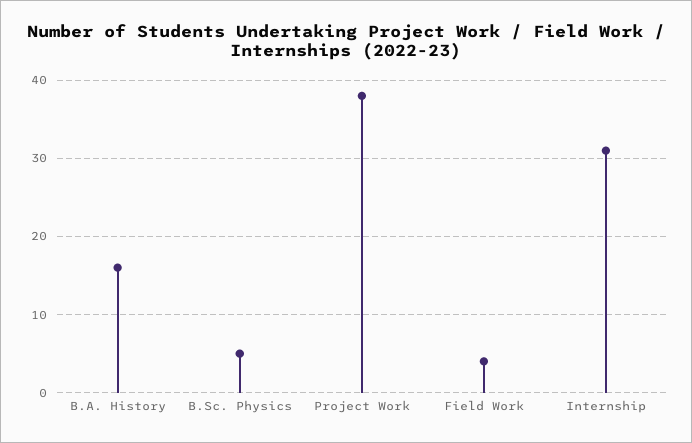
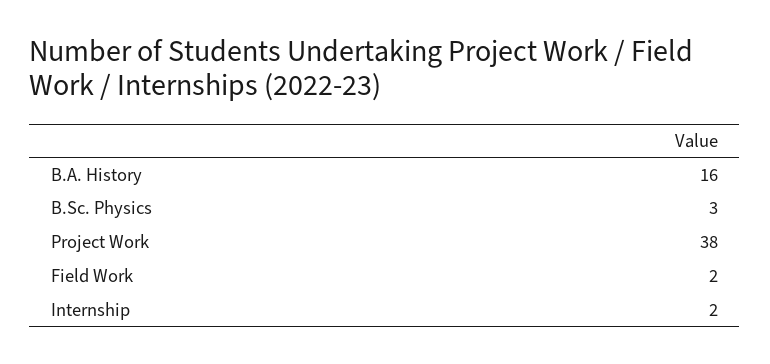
B.Sc. Physics: 5 -> 3
Field Work: 4 -> 2
Internship: 31 -> 2

